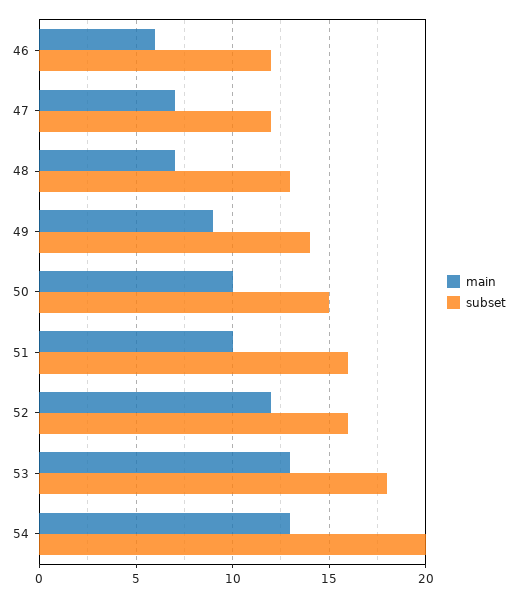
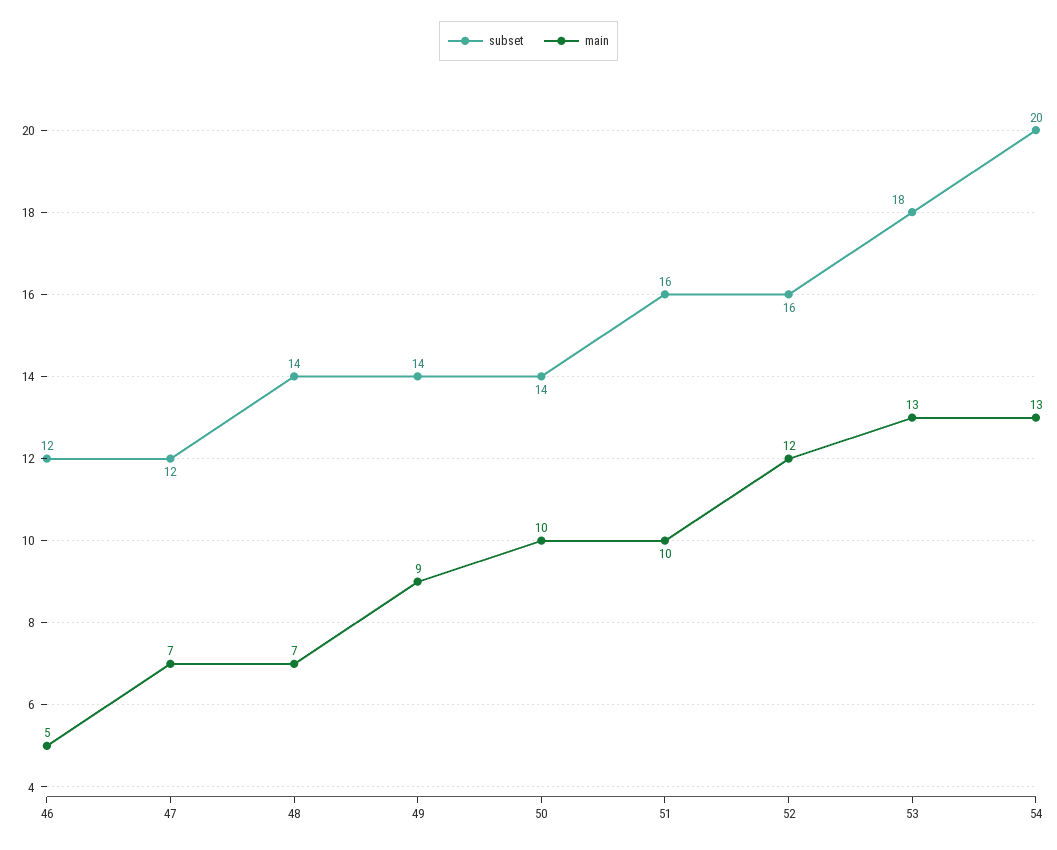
main, 46: 6 -> 5
subset, 48: 13 -> 14
subset, 50: 15 -> 14

